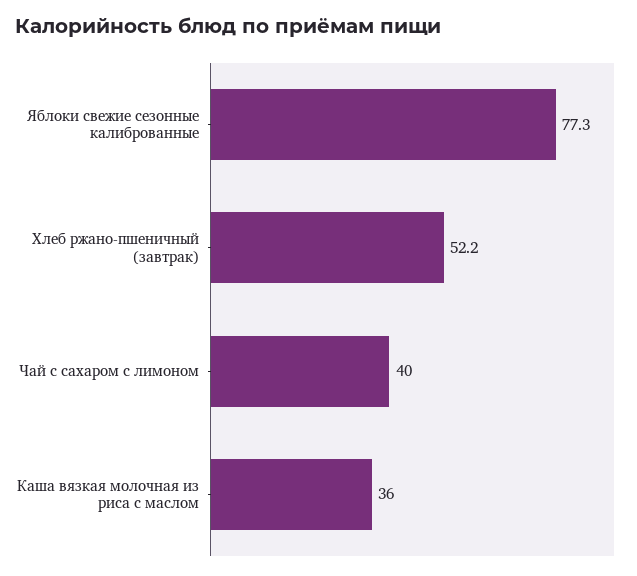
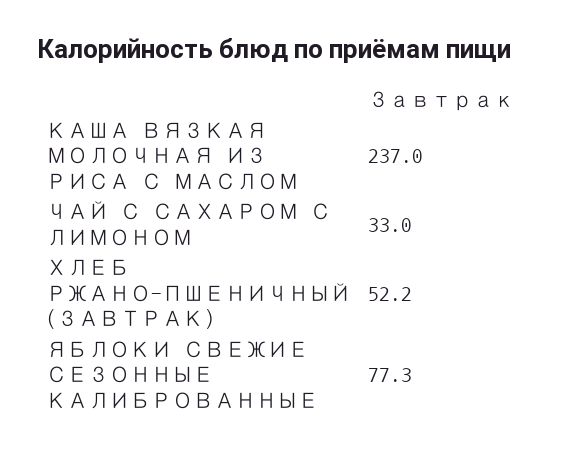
Чай с сахаром с лимоном: 40 -> 33
Каша вязкая молочная из риса с маслом: 36 -> 237

